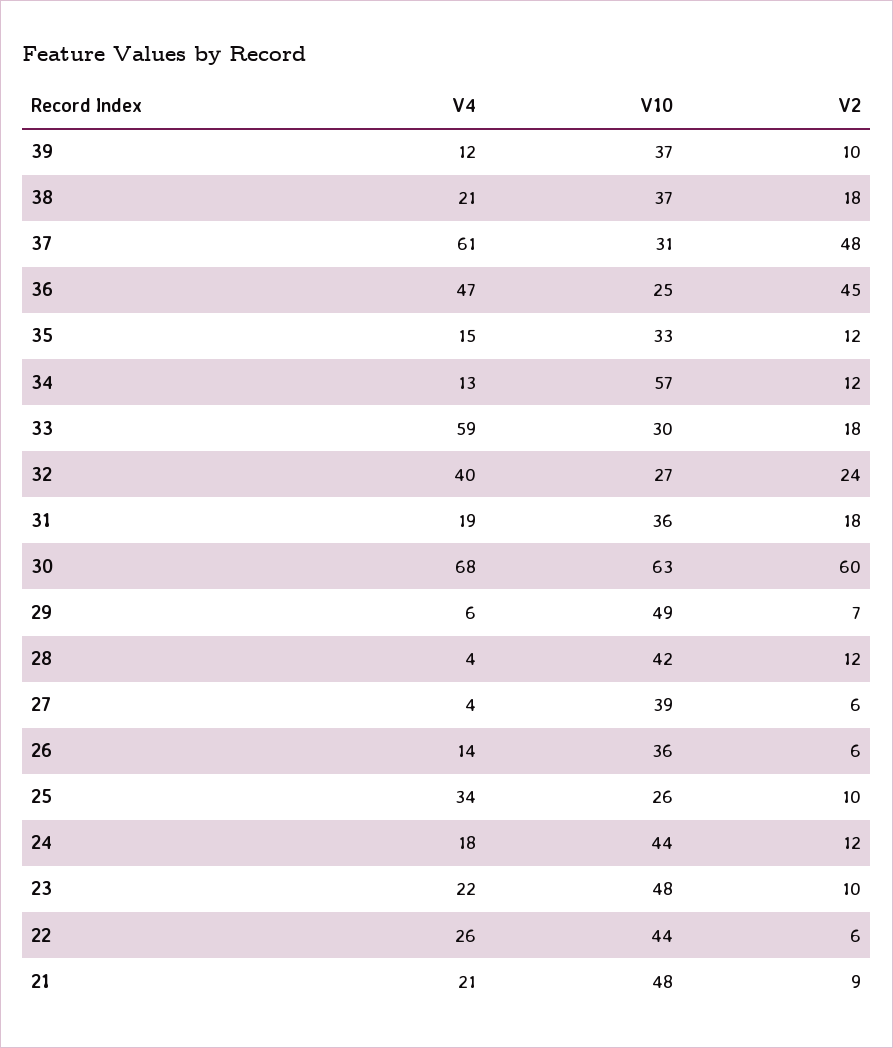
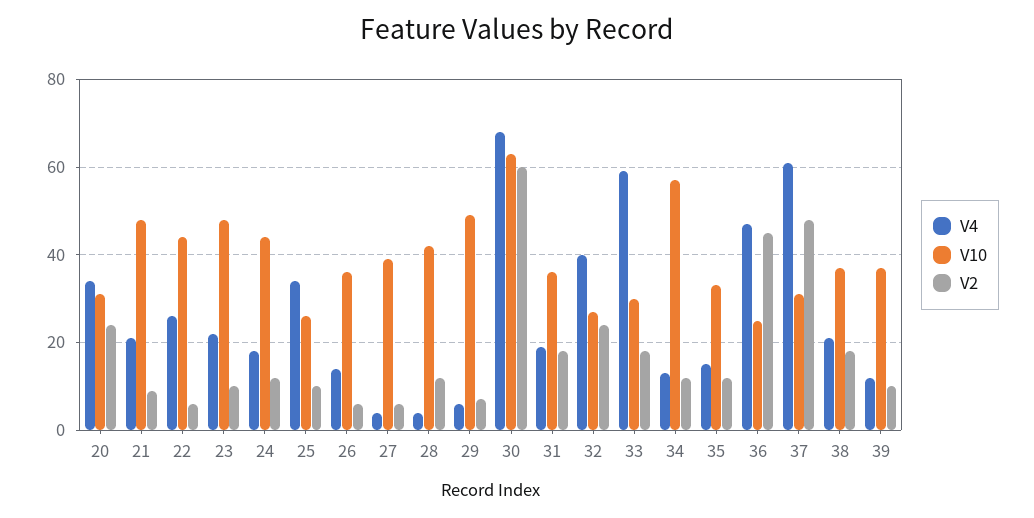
V4, 20: none -> 35
V10, 20: none -> 30
V2, 20: none -> 25

